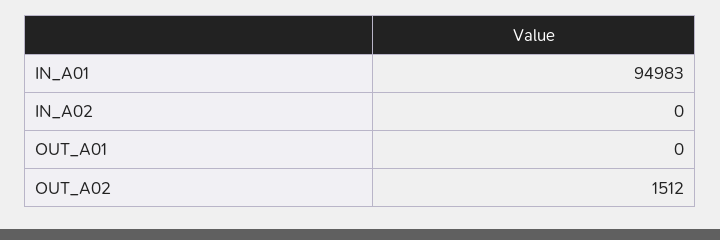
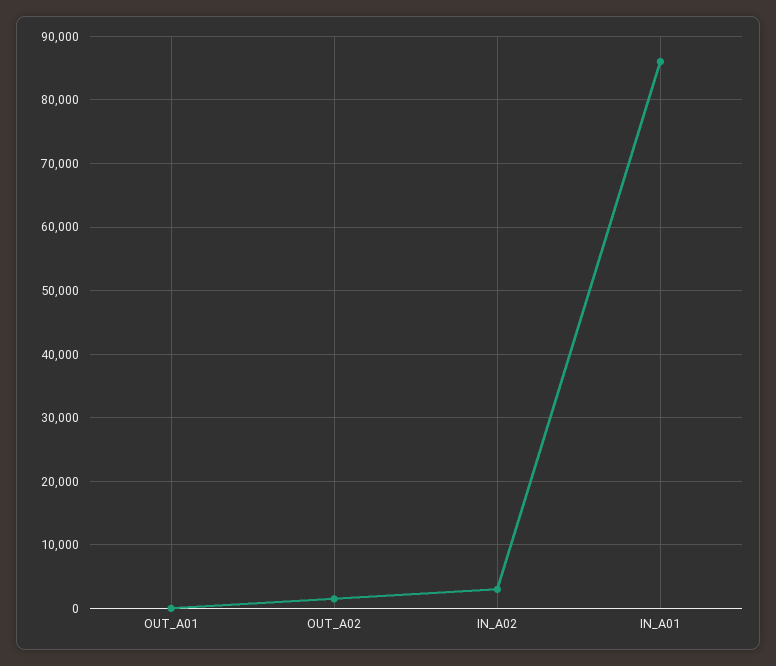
IN_A01: 94983 -> 86000
IN_A02: 0 -> 3000

